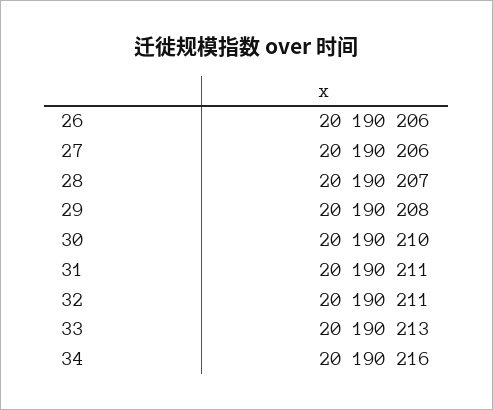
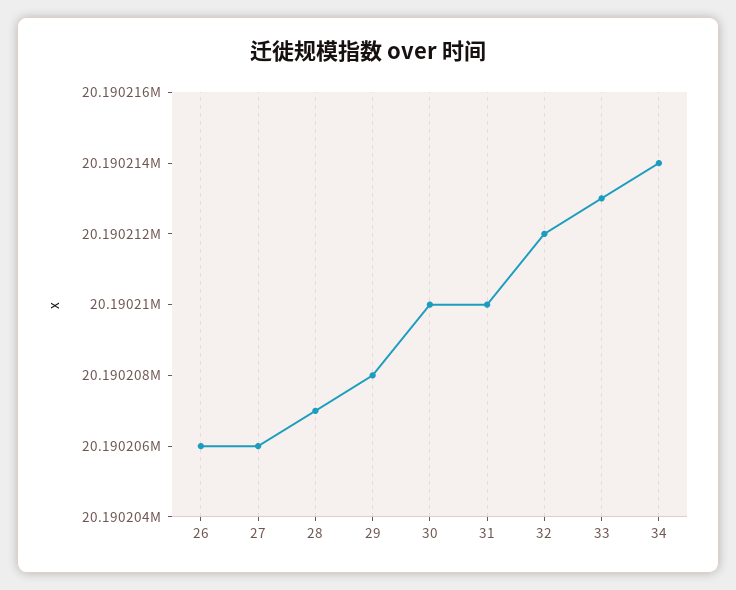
31: 20190211 -> 20190210
32: 20190211 -> 20190212
34: 20190216 -> 20190214

